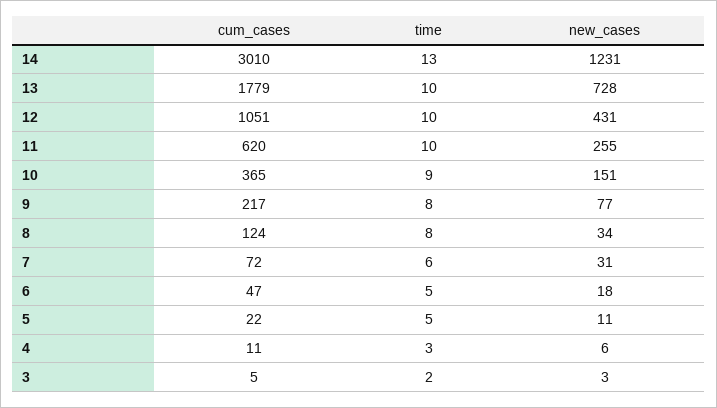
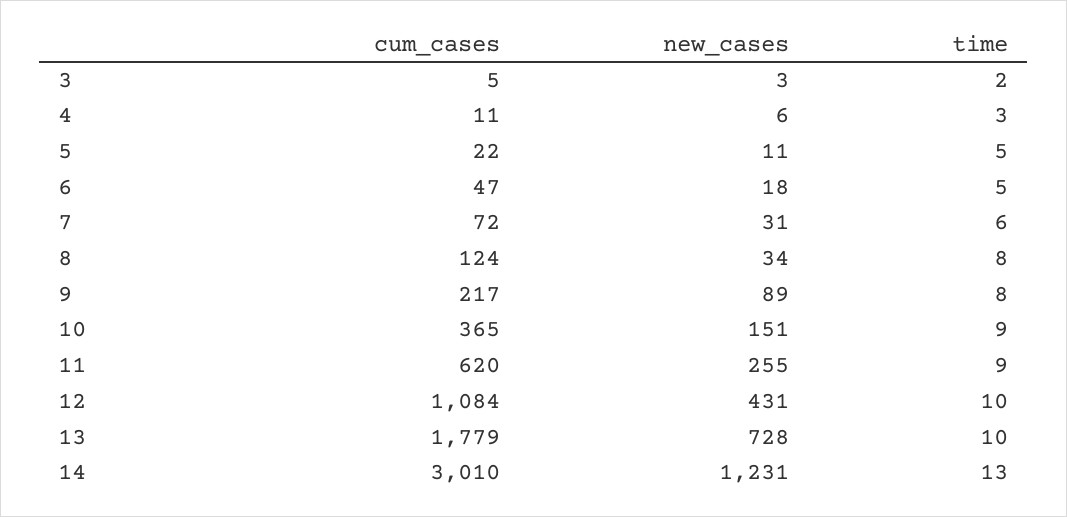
cum_cases, 12: 1051 -> 1084
time, 11: 10 -> 9
new_cases, 9: 77 -> 89

